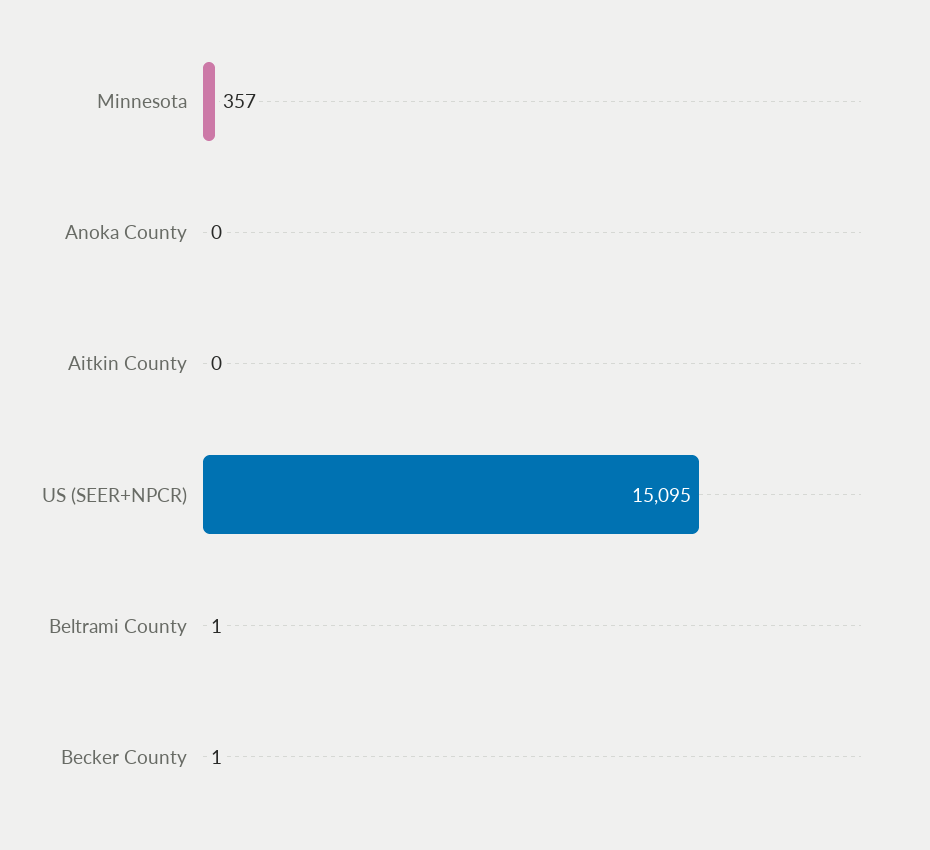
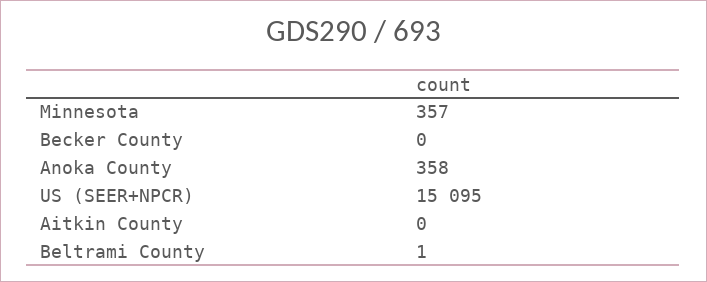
Anoka County: 0 -> 358
Becker County: 1 -> 0

